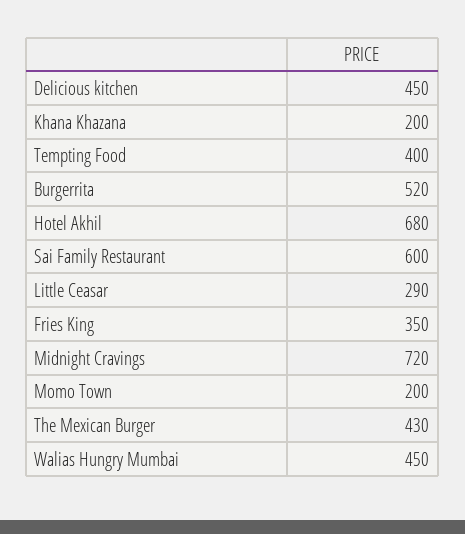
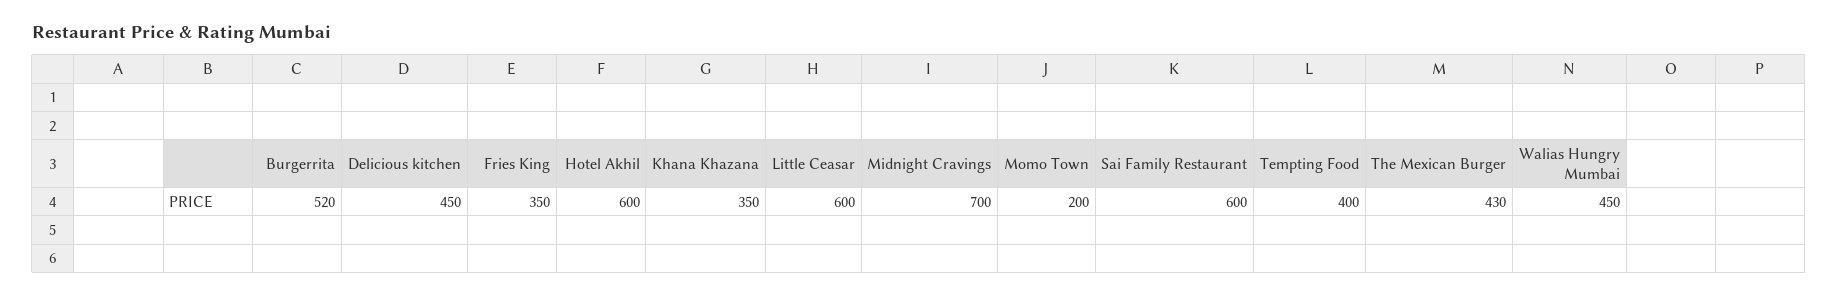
Khana Khazana: 200 -> 350
Hotel Akhil: 680 -> 600
Little Ceasar: 290 -> 600
Midnight Cravings: 720 -> 700

